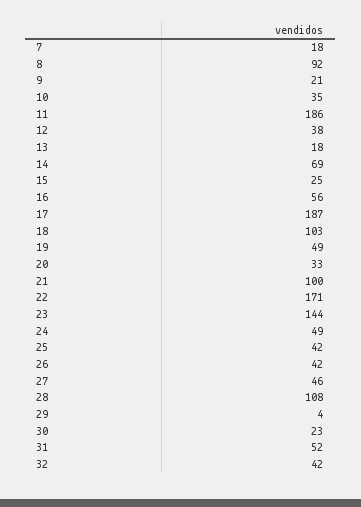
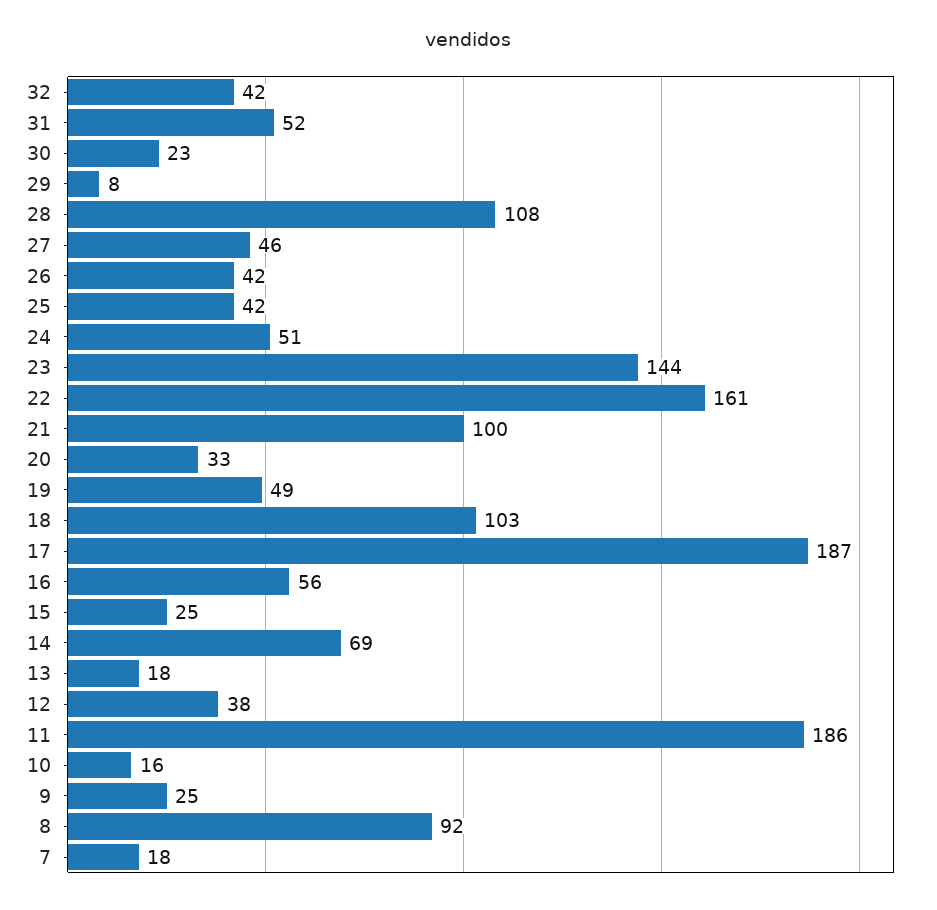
9: 21 -> 25
10: 35 -> 16
22: 171 -> 161
24: 49 -> 51
29: 4 -> 8

